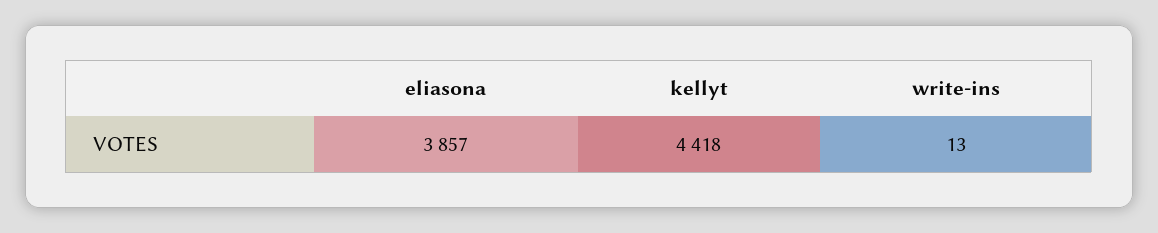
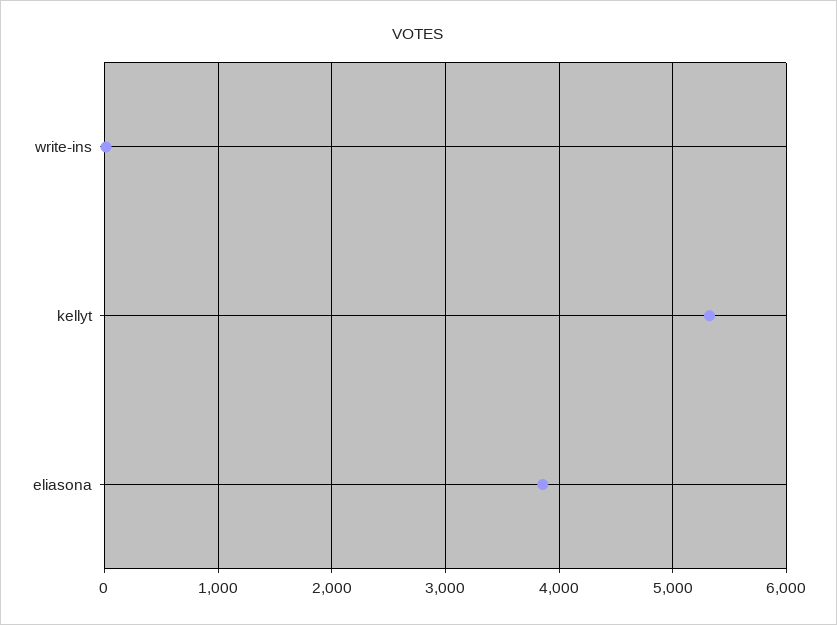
kellyt: 4418 -> 5300

